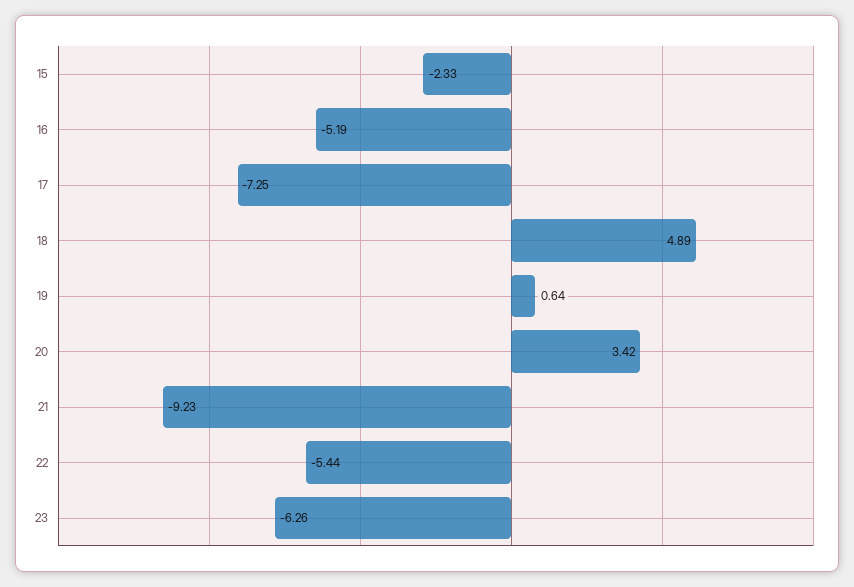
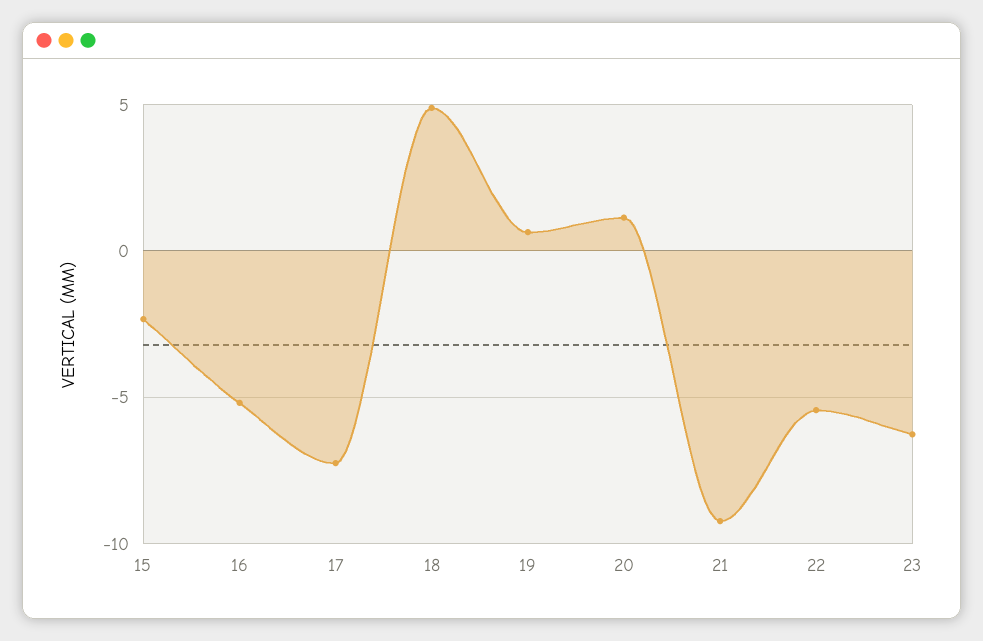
20: 3.42 -> 1

